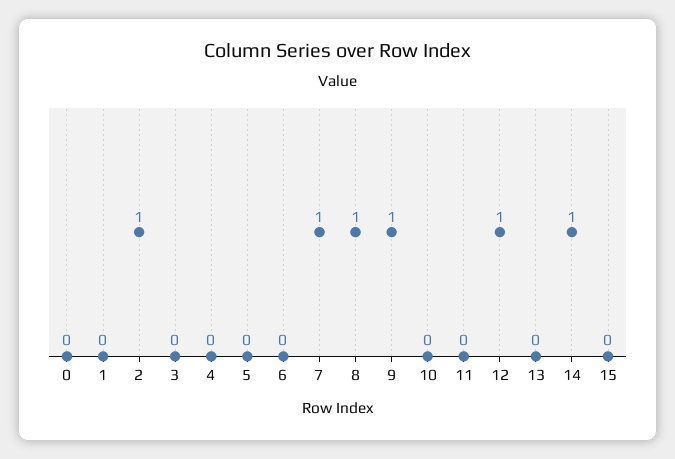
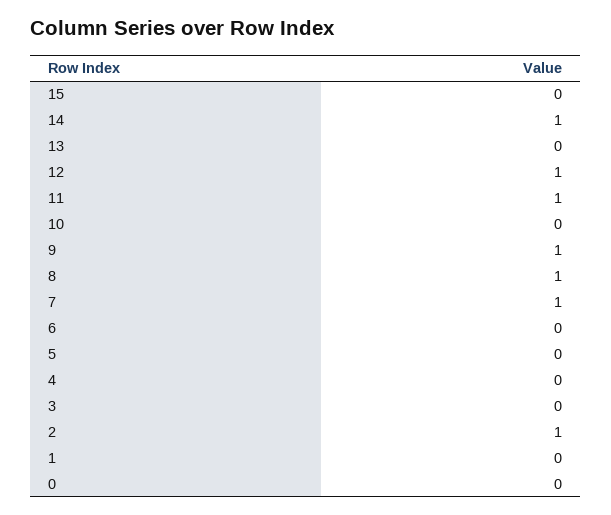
11: 0 -> 1

